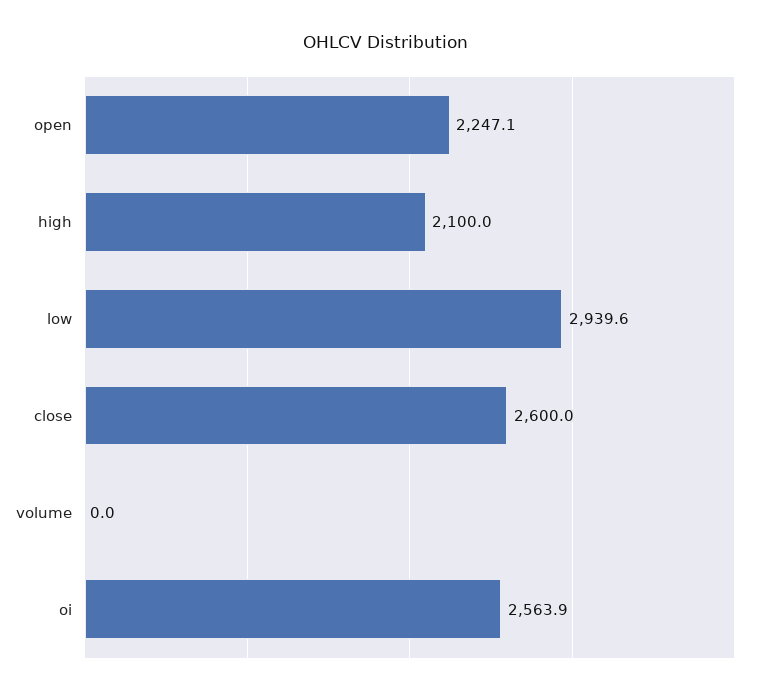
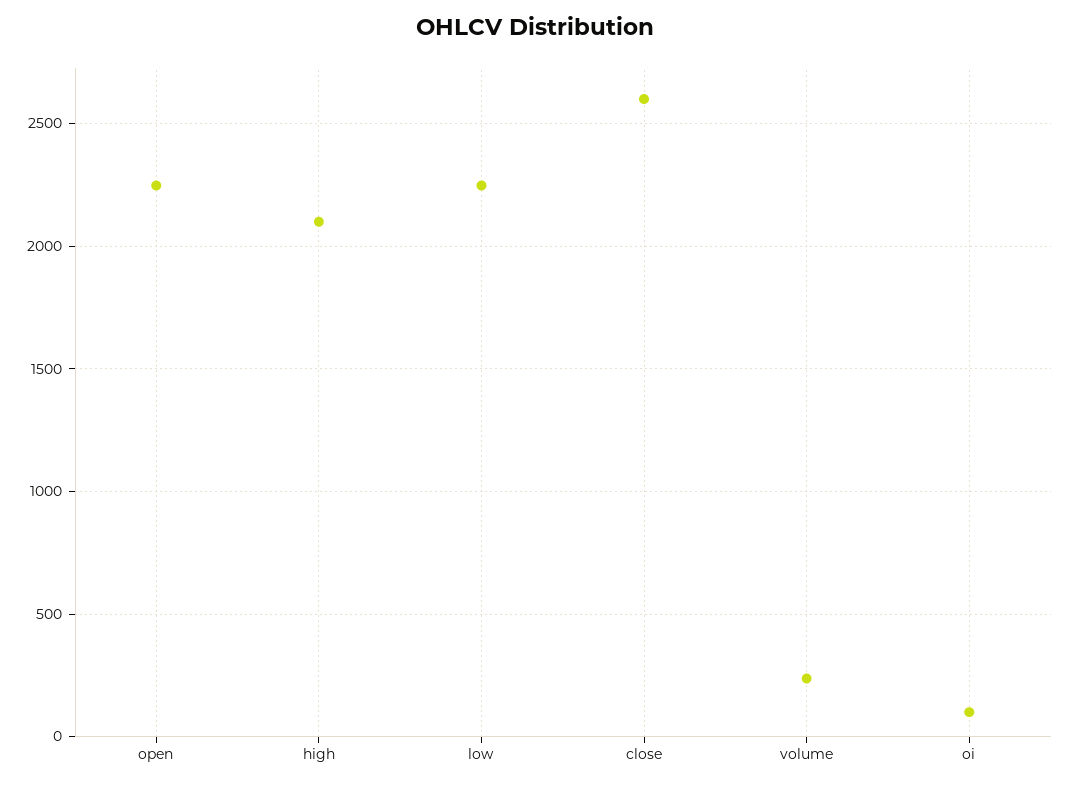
low: 2939.6 -> 2250
volume: 0 -> 250
oi: 2563.9 -> 100

